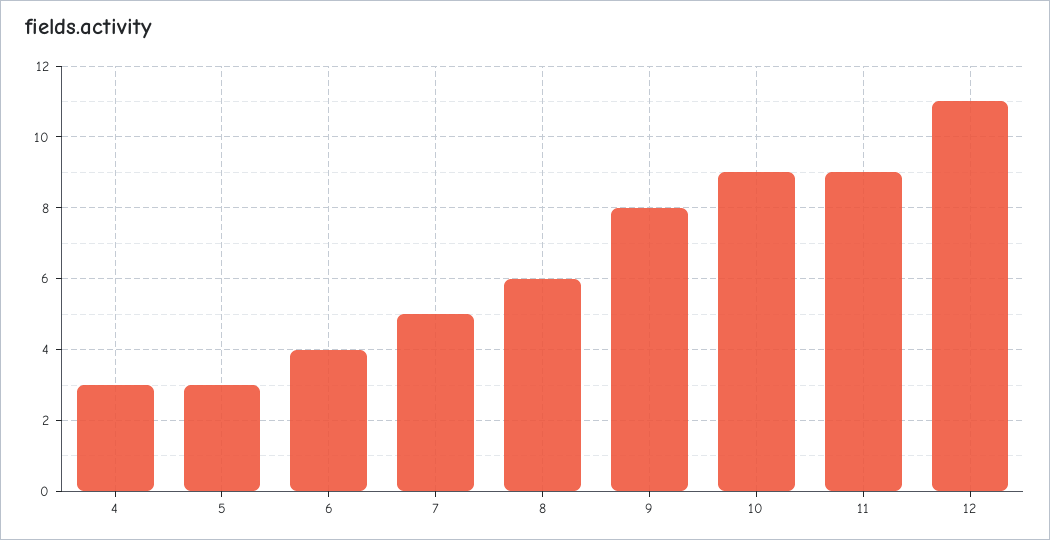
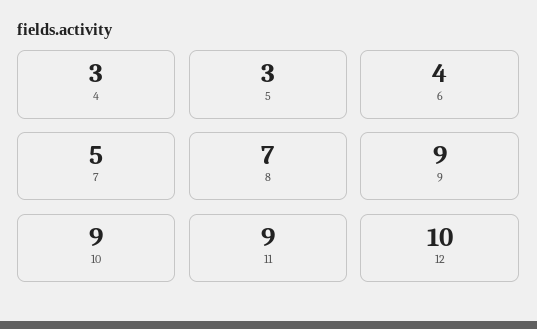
8: 6 -> 7
9: 8 -> 9
12: 11 -> 10

